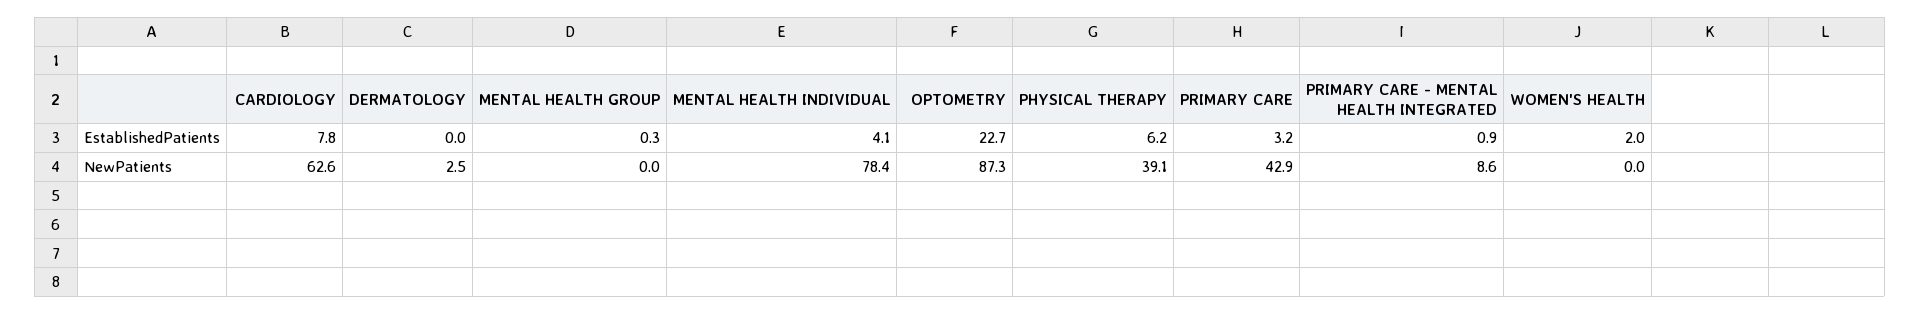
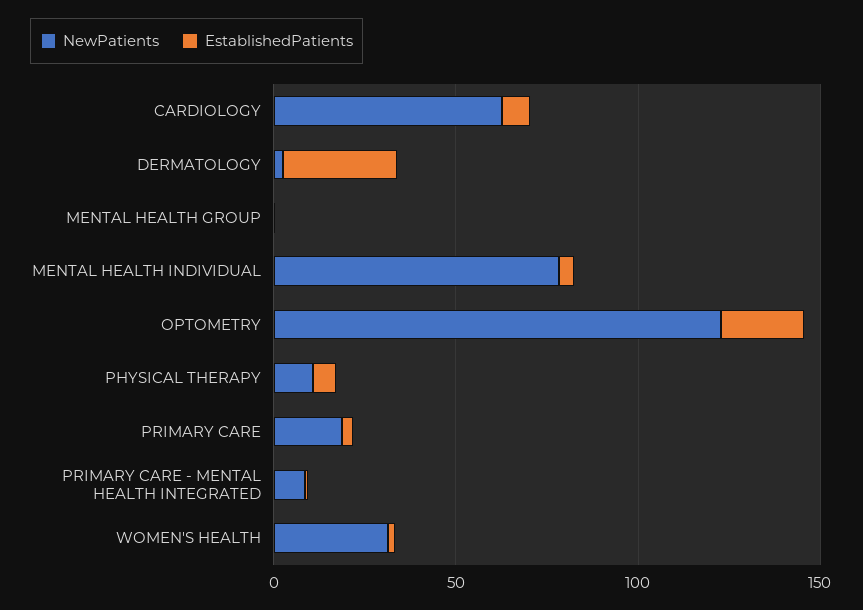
EstablishedPatients, DERMATOLOGY: 0 -> 30
NewPatients, OPTOMETRY: 87.3 -> 120
NewPatients, PHYSICAL THERAPY: 39.1 -> 10
NewPatients, PRIMARY CARE: 42.9 -> 20
NewPatients, WOMEN'S HEALTH: 0 -> 30

